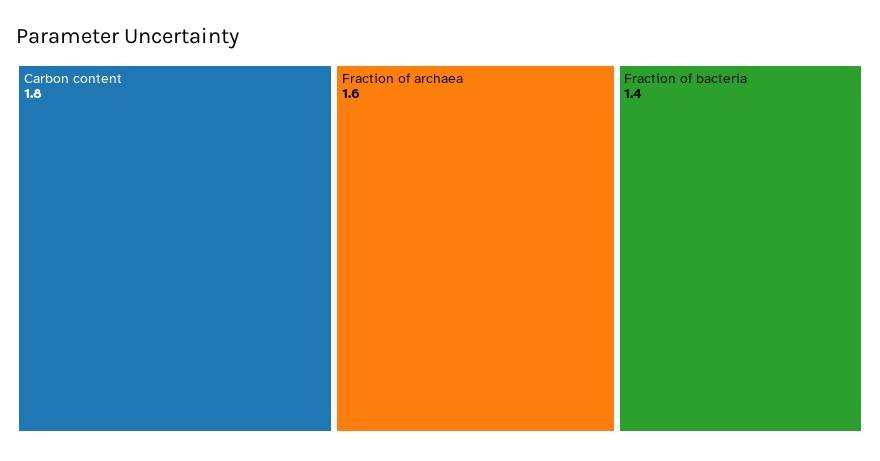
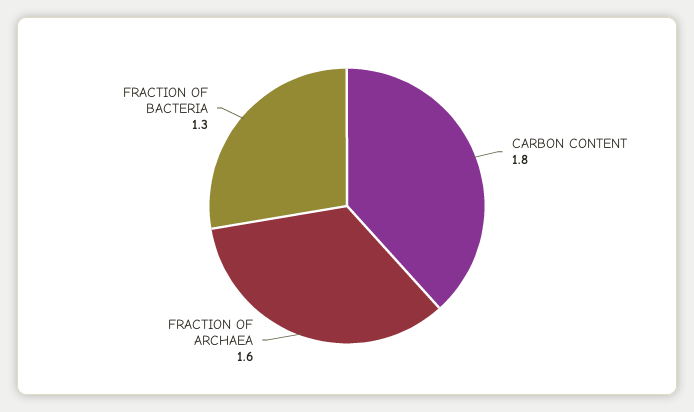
Fraction of bacteria: 1.4 -> 1.3

